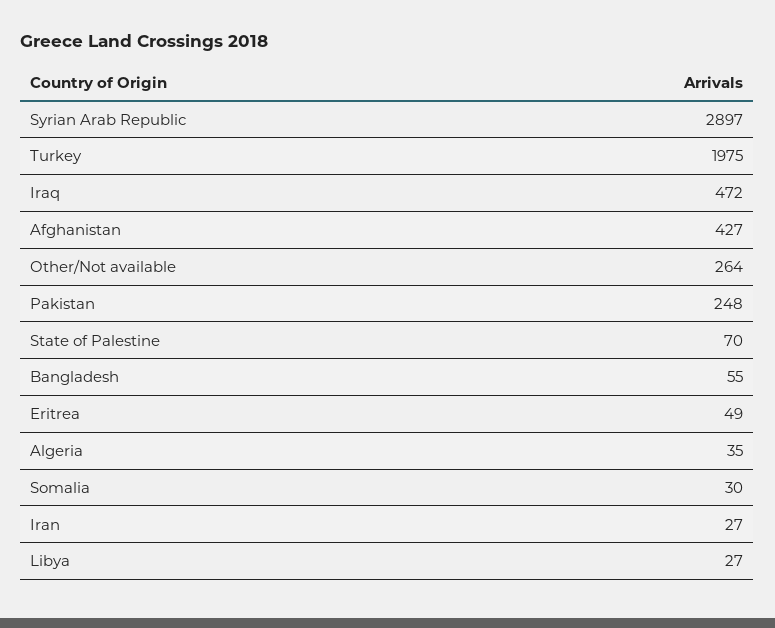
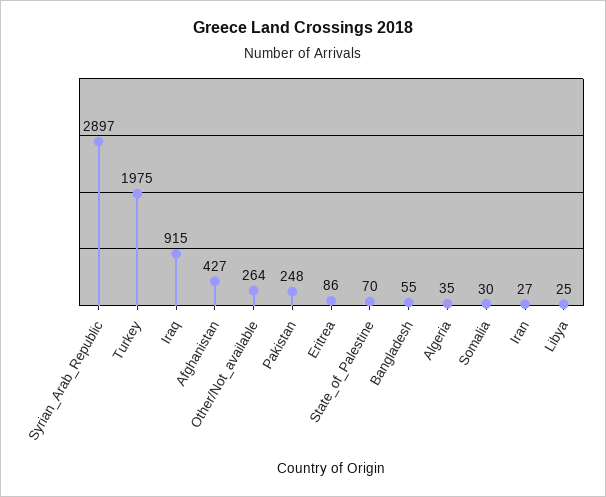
Iraq: 472 -> 915
Eritrea: 49 -> 86
Libya: 27 -> 25

